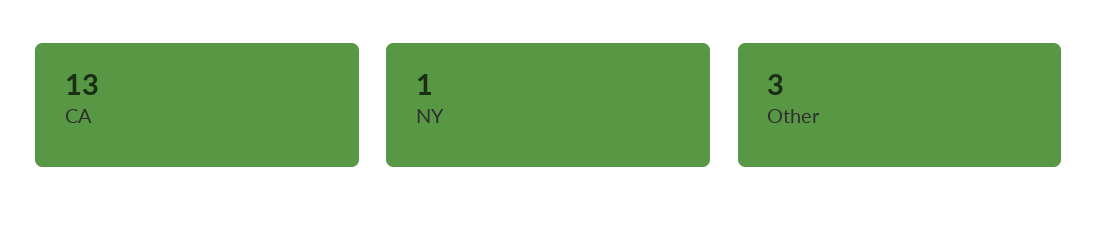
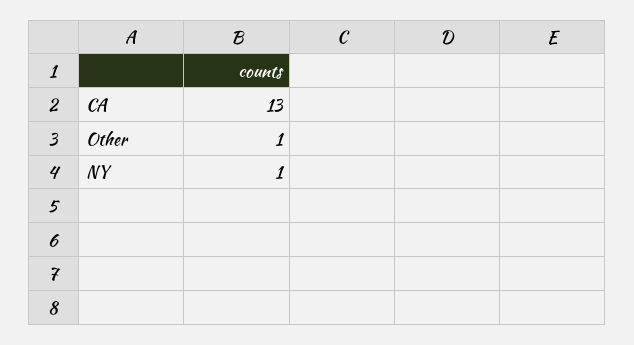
Other: 3 -> 1

